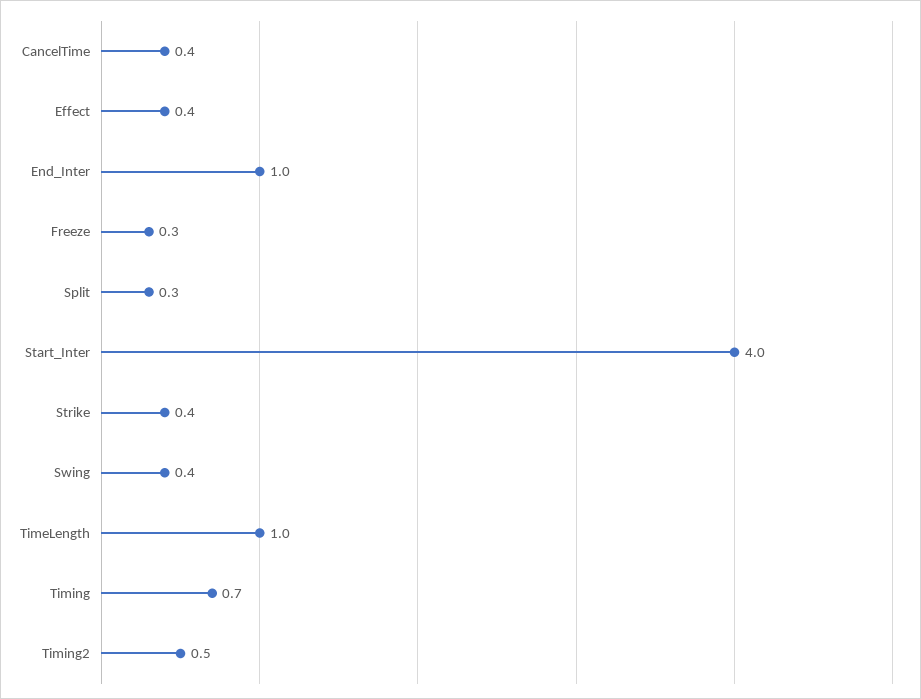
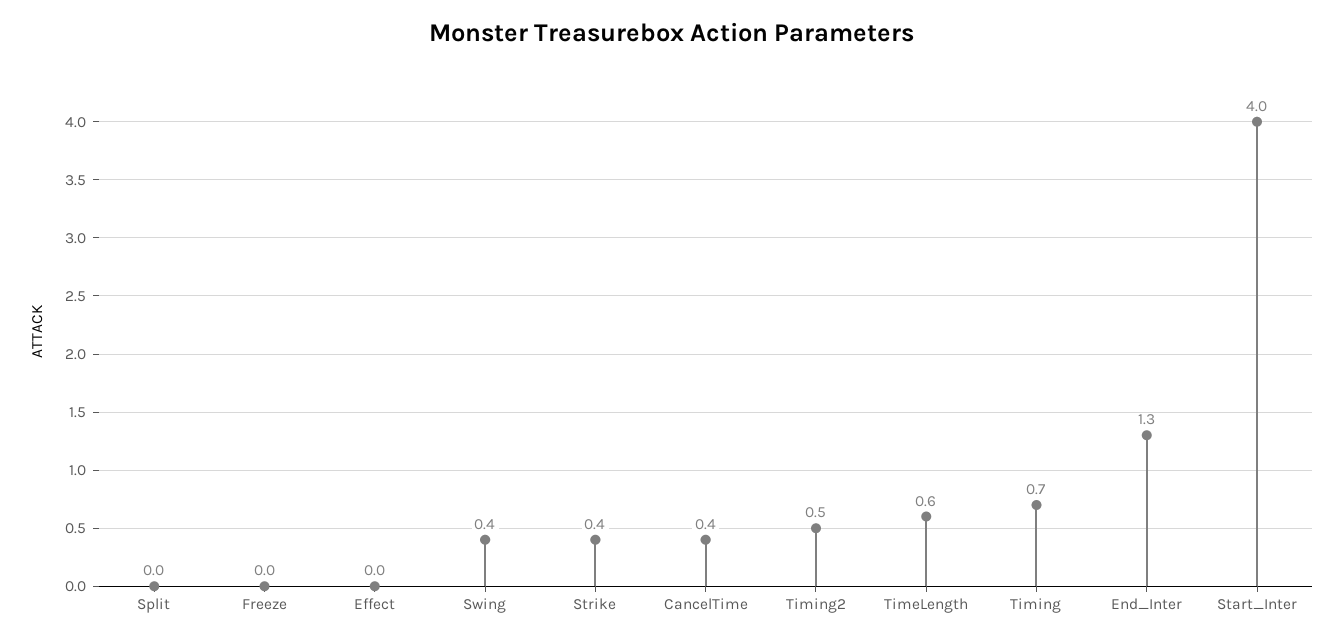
Effect: 0.4 -> 0
End_Inter: 1 -> 1.3
Freeze: 0.3 -> 0
Split: 0.3 -> 0
TimeLength: 1 -> 0.6

